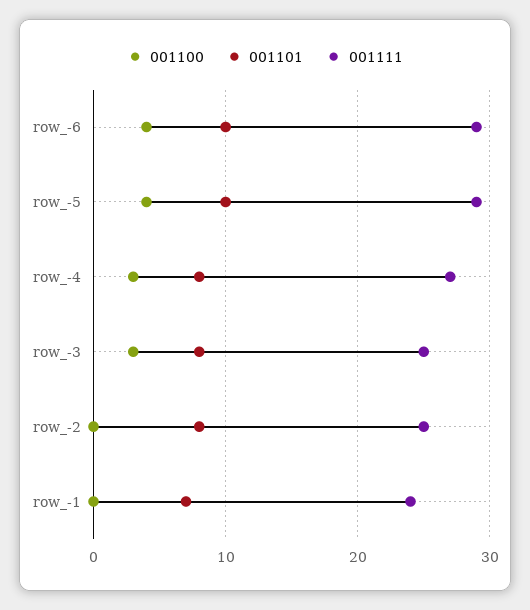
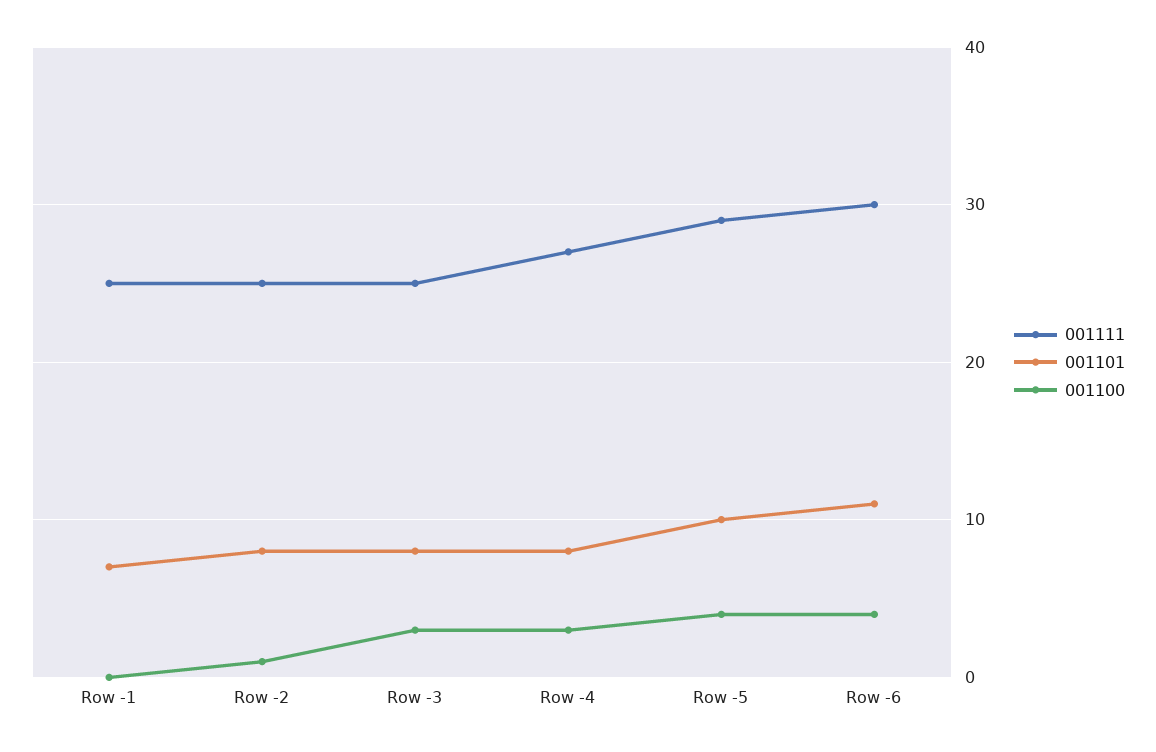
001101, row_-6: 10 -> 11
001111, row_-6: 29 -> 30
001100, row_-2: 0 -> 1
001111, row_-1: 24 -> 25

